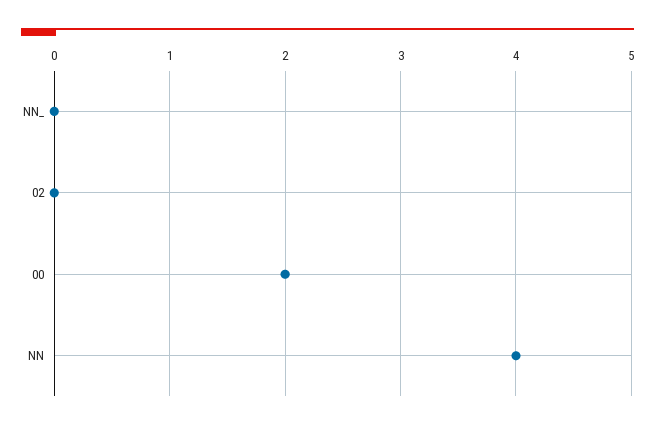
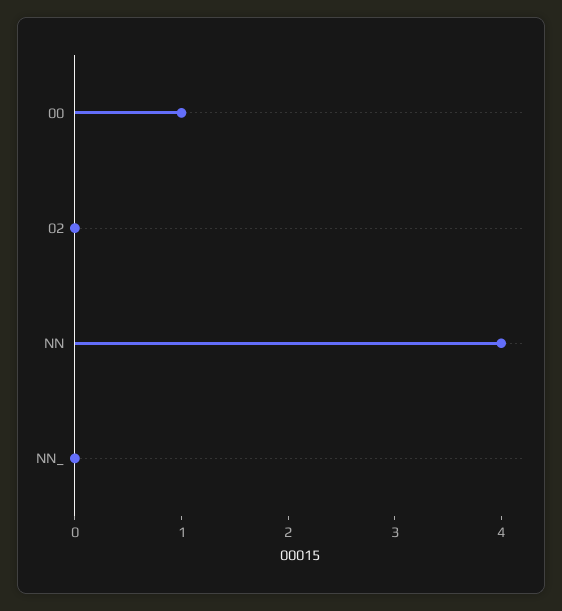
00: 2 -> 1

